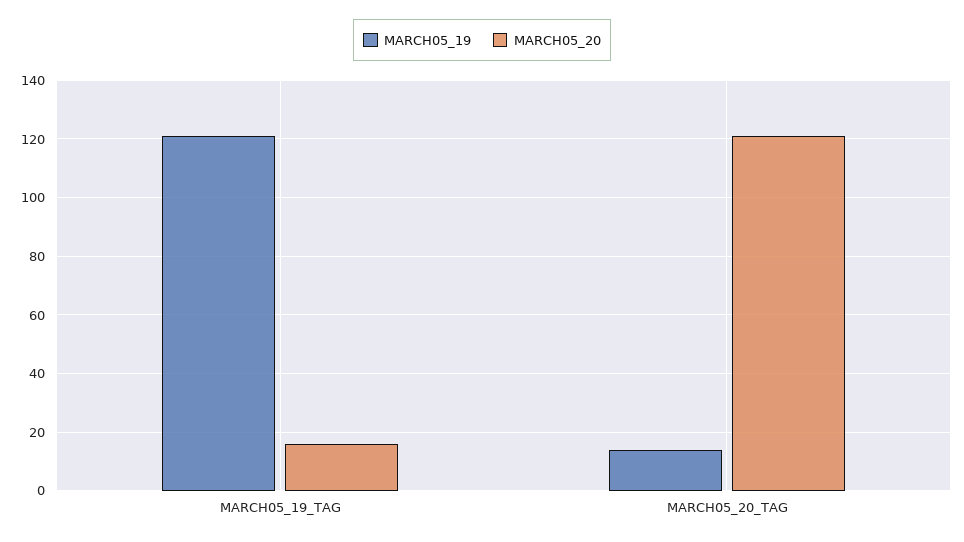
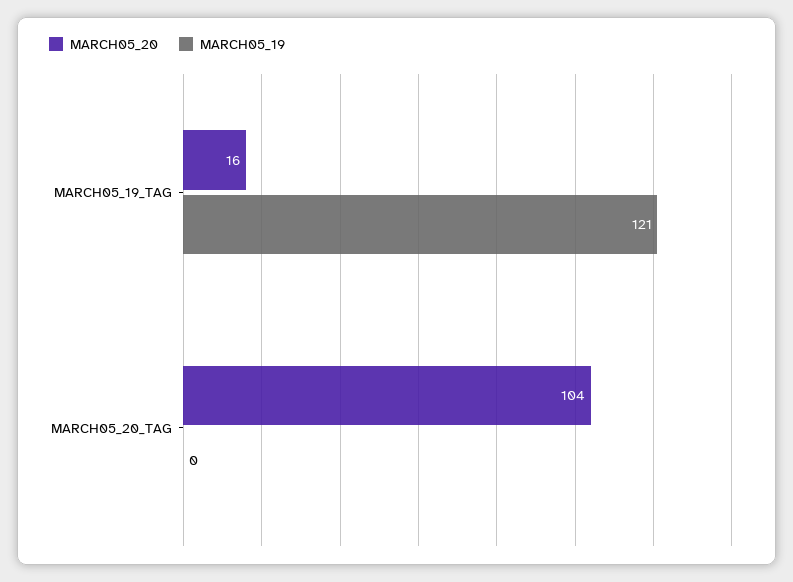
MARCH05_19, MARCH05_20_TAG: 15 -> 0
MARCH05_20, MARCH05_20_TAG: 120 -> 104

